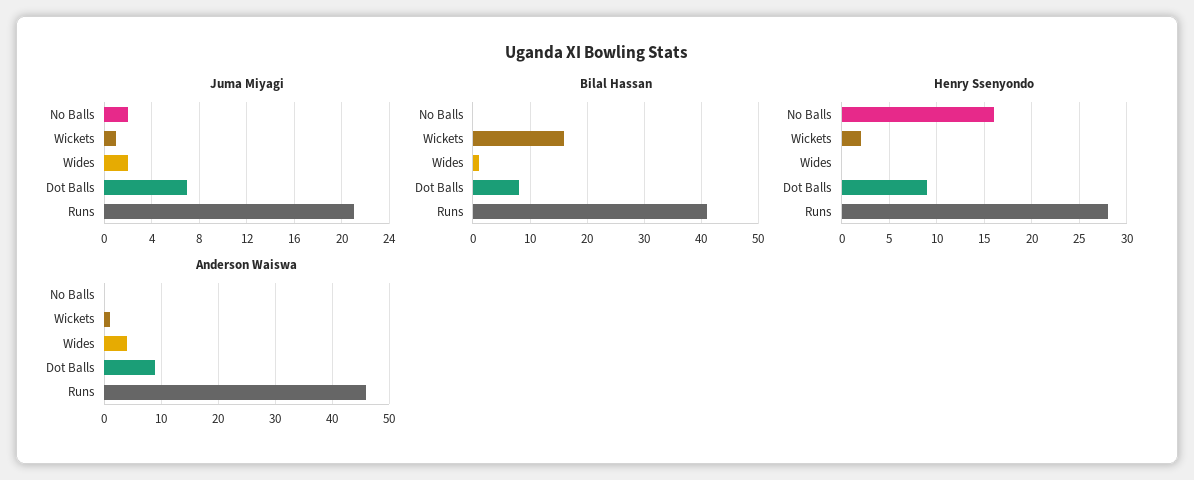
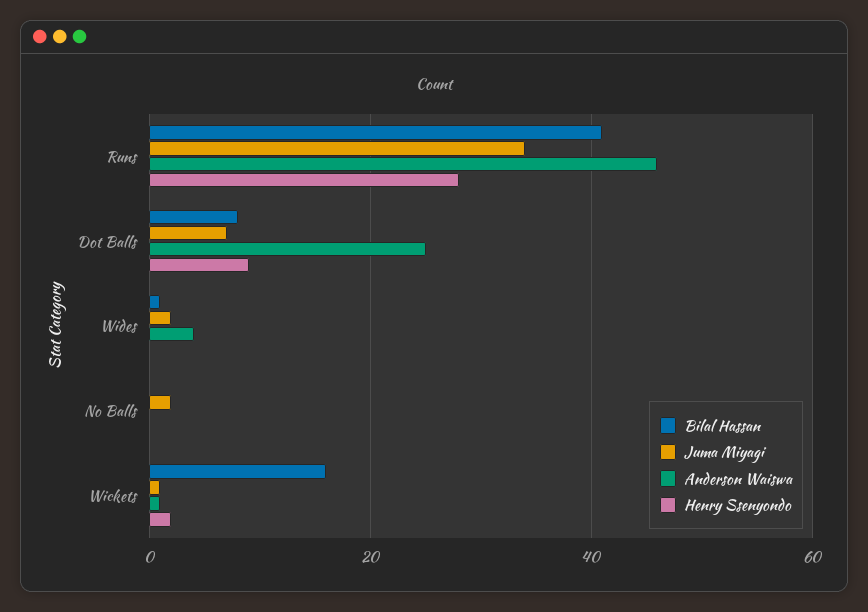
Juma Miyagi, Runs: 21 -> 35
Henry Ssenyondo, No Balls: 16 -> 0
Anderson Waiswa, Dot Balls: 10 -> 25

